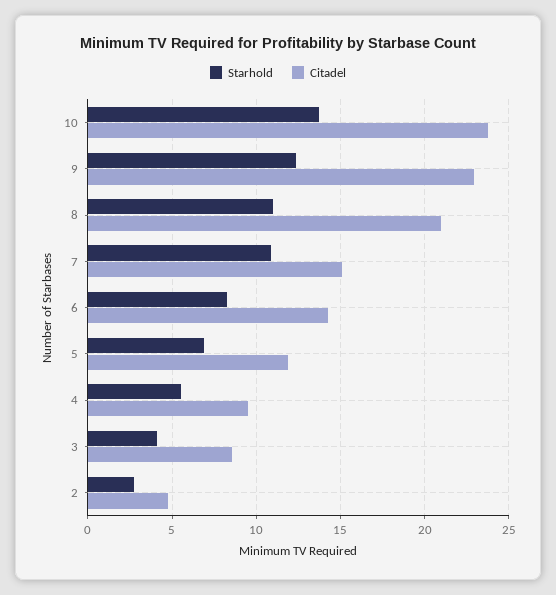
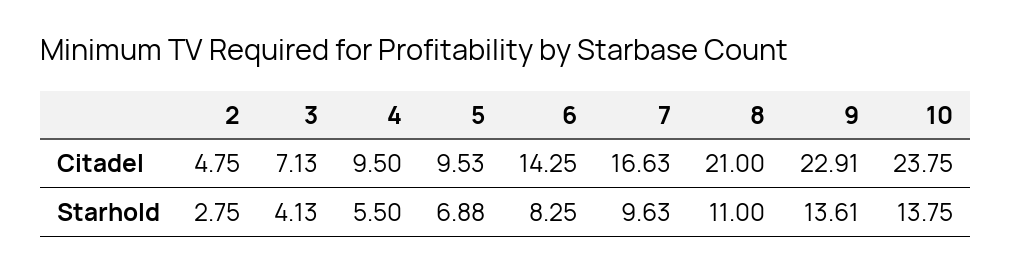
Starhold, 9: 12.5 -> 13.61
Starhold, 7: 11 -> 9.63
Citadel, 7: 15 -> 16.63
Citadel, 5: 12 -> 9.53
Citadel, 3: 8.5 -> 7.13

